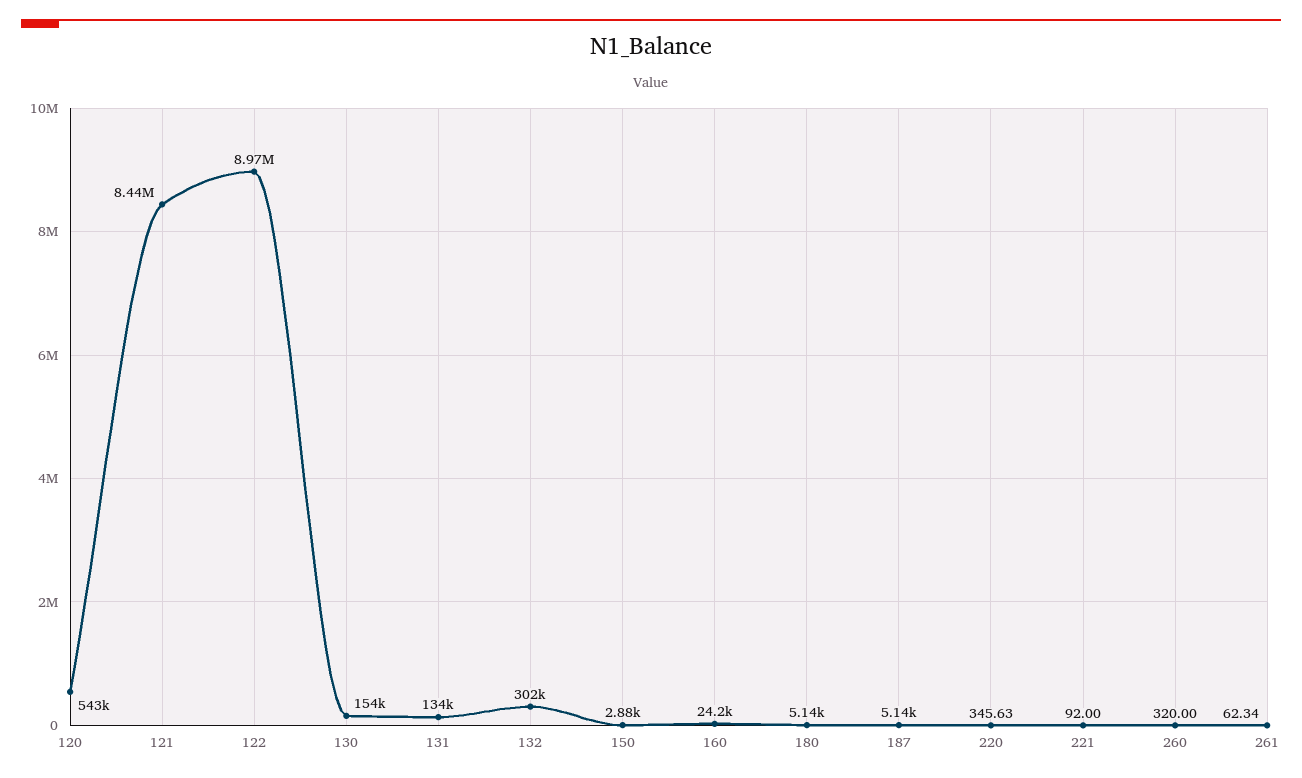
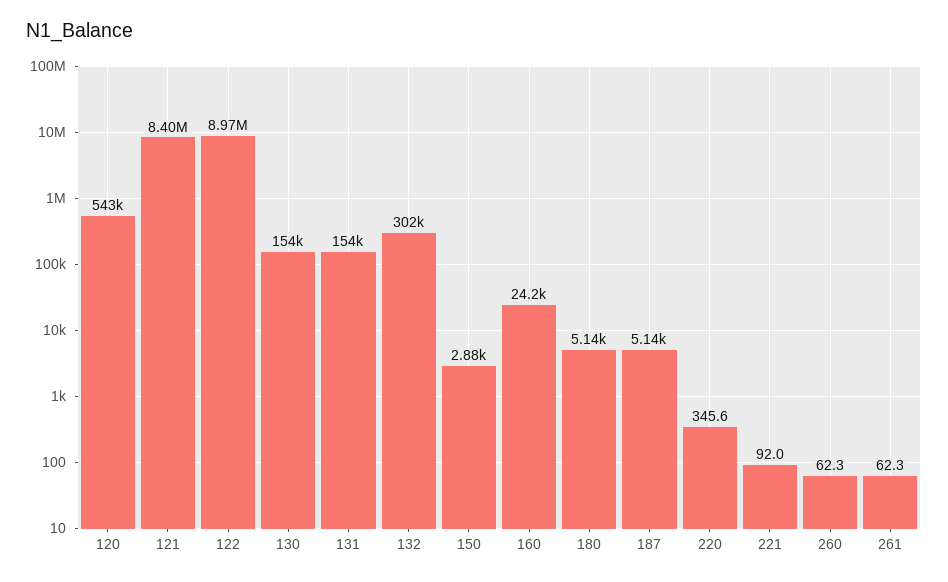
121: 8440000 -> 8400000
131: 134000 -> 154000
260: 320 -> 62.3

